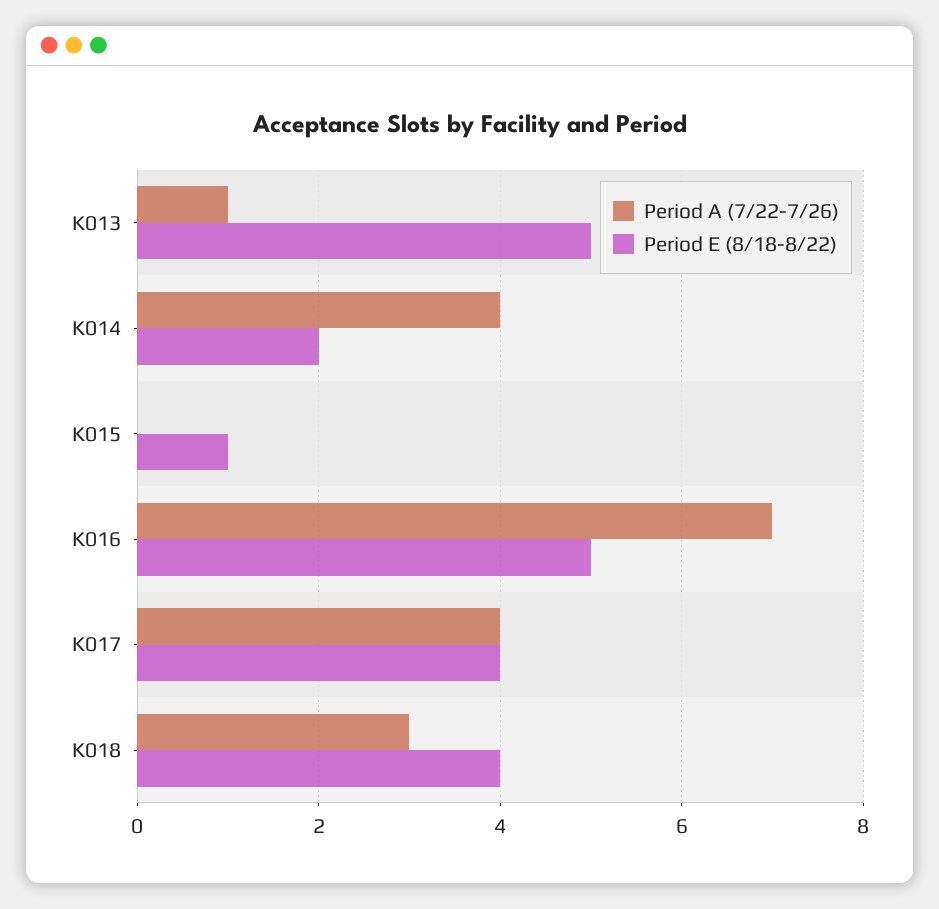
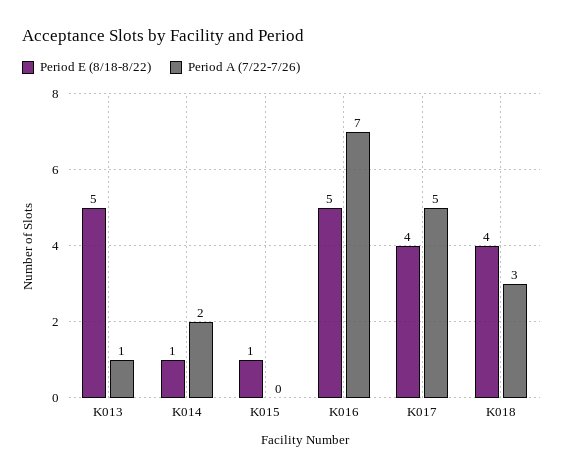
Period A (7/22-7/26), K014: 4 -> 2
Period E (8/18-8/22), K014: 2 -> 1
Period A (7/22-7/26), K017: 4 -> 5

